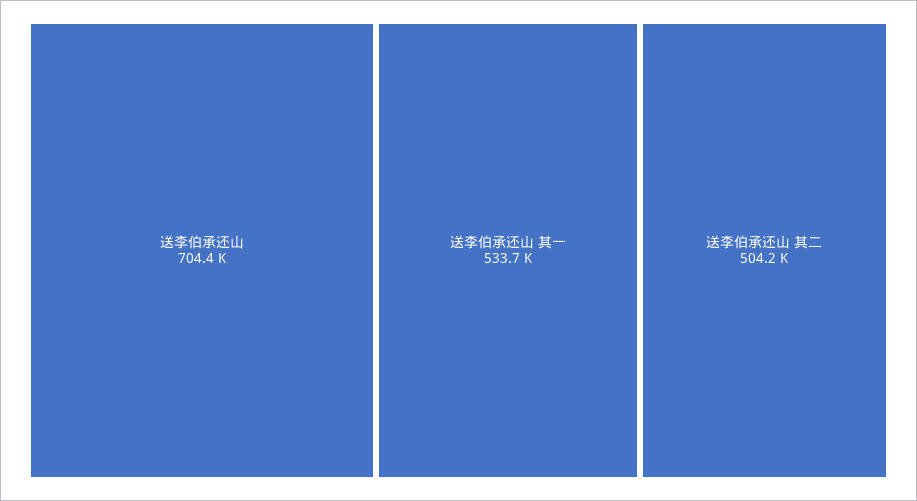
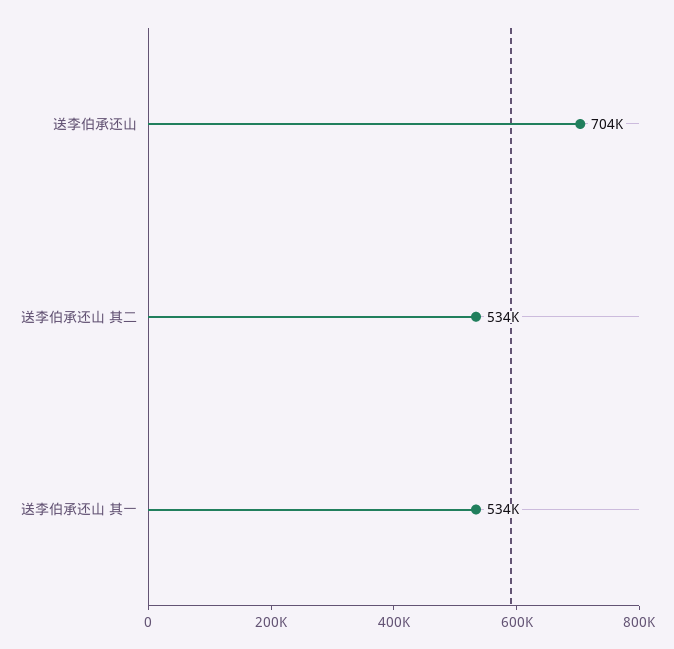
送李伯承还山 其二: 504200 -> 534000

